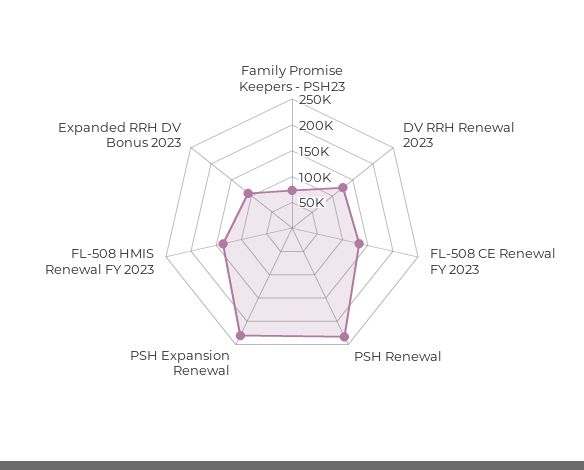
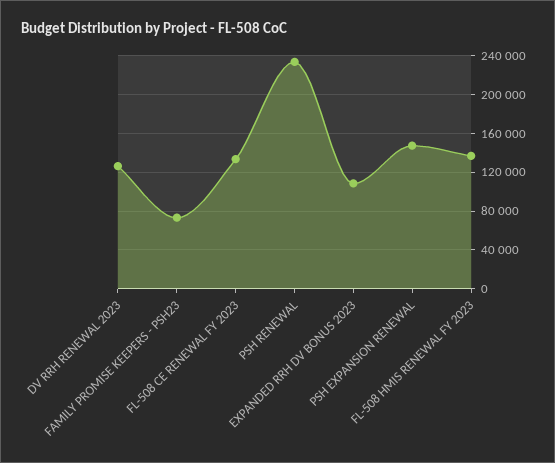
PSH Expansion Renewal: 225000 -> 150000

